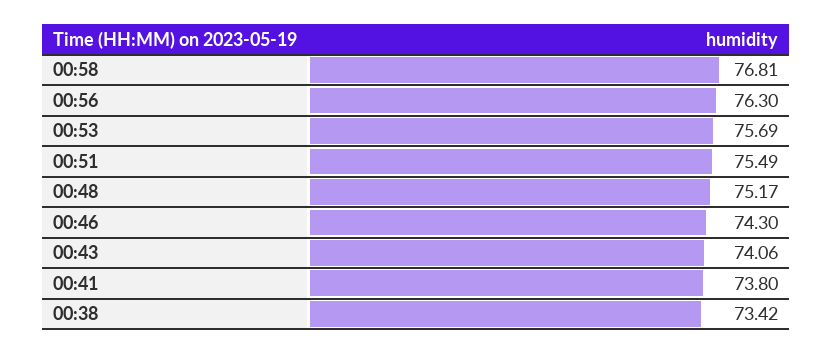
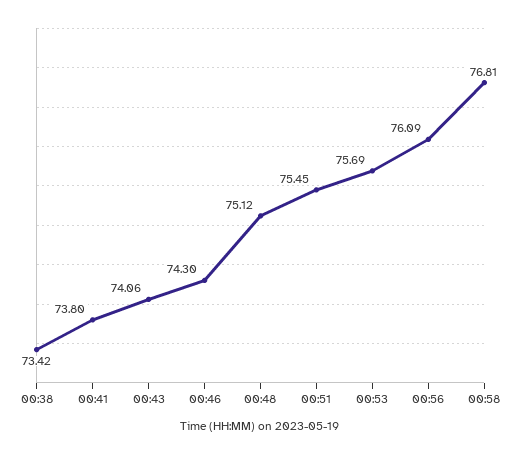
00:56: 76.3 -> 76.09
00:51: 75.49 -> 75.45
00:48: 75.17 -> 75.12

